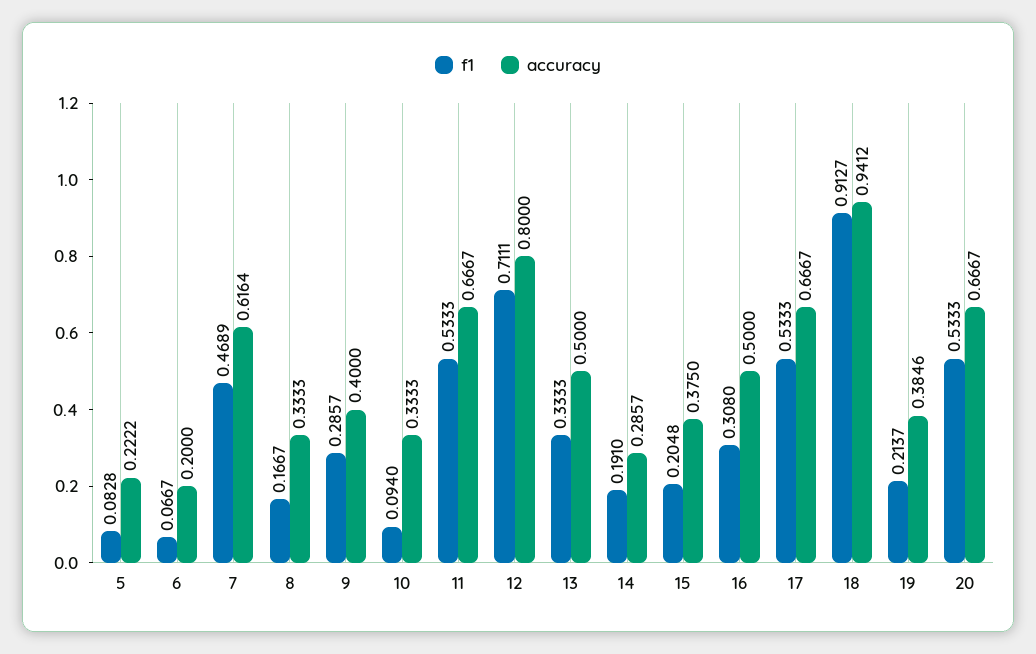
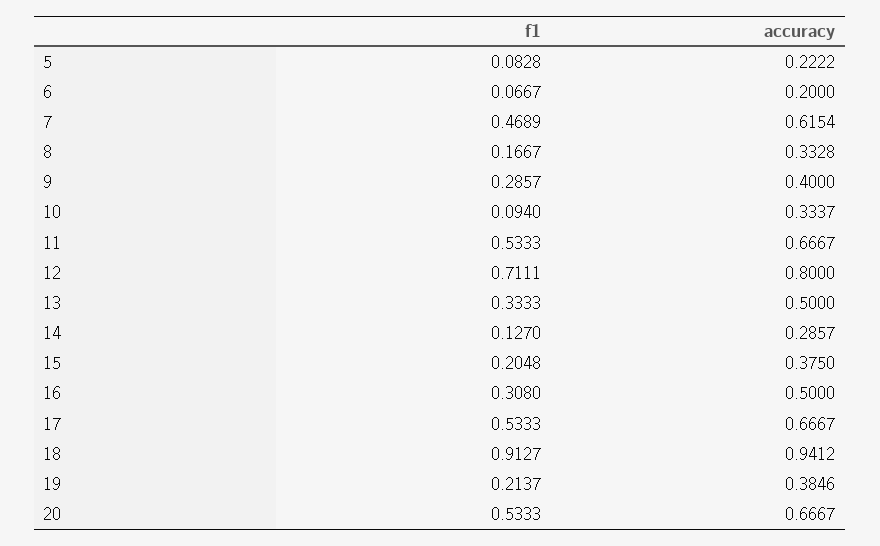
accuracy, 7: 0.6164 -> 0.6154
accuracy, 8: 0.3333 -> 0.3328
accuracy, 10: 0.3333 -> 0.3337
f1, 14: 0.191 -> 0.127

